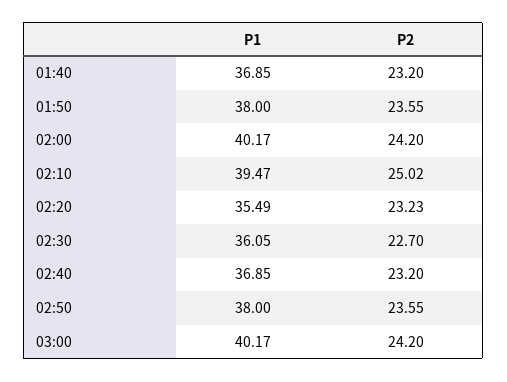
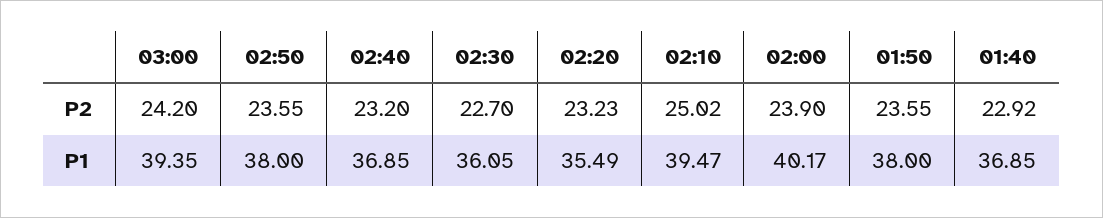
P2, 01:40: 23.2 -> 22.92
P2, 02:00: 24.2 -> 23.9
P1, 03:00: 40.17 -> 39.35

